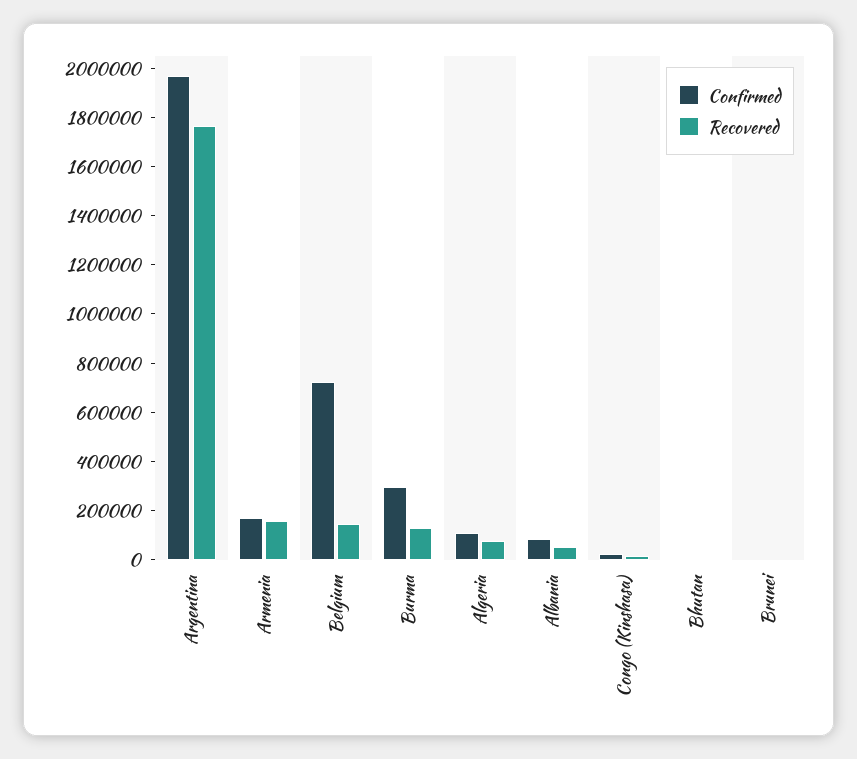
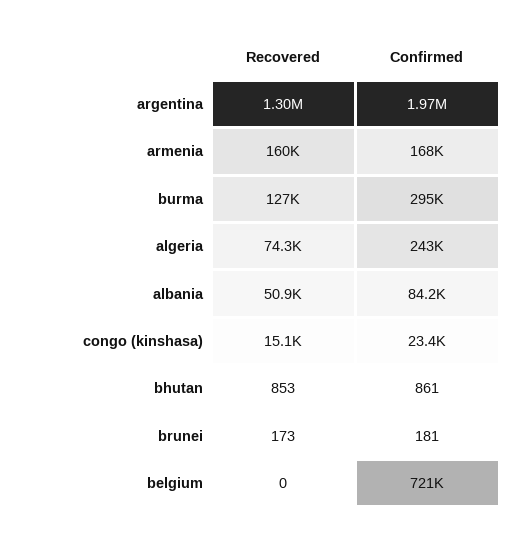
Recovered, Argentina: 1750000 -> 1300000
Recovered, Belgium: 150000 -> 0
Confirmed, Algeria: 100000 -> 243000

